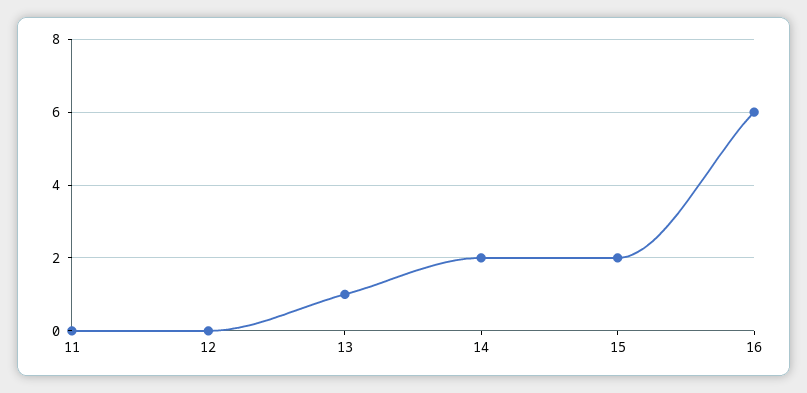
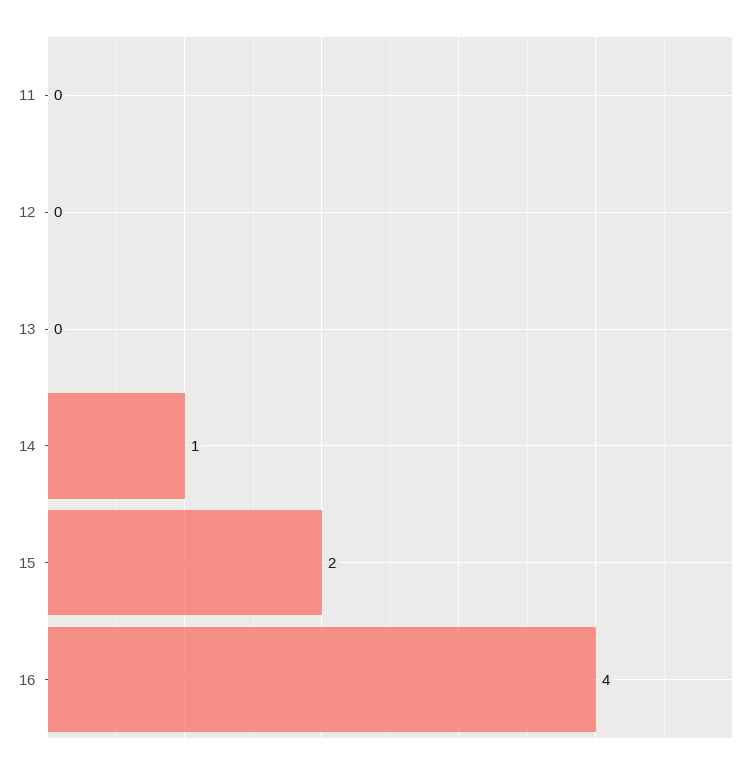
13: 1 -> 0
14: 2 -> 1
16: 6 -> 4

